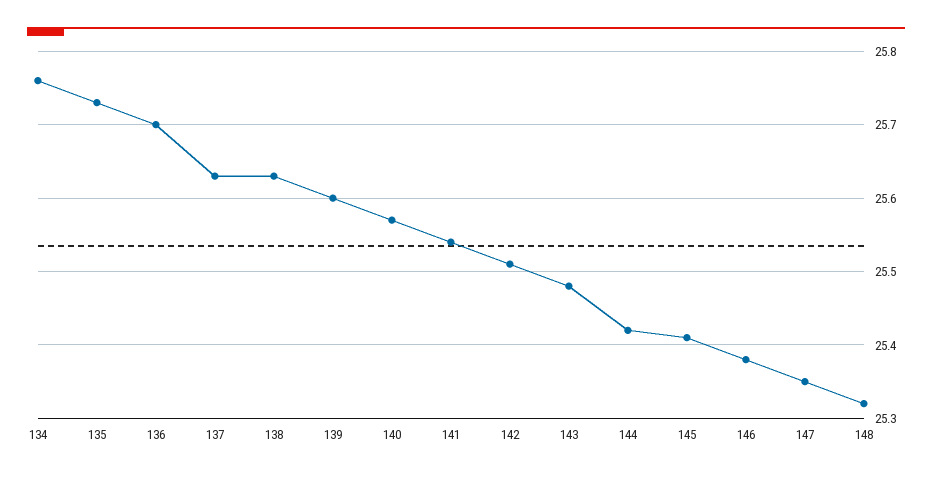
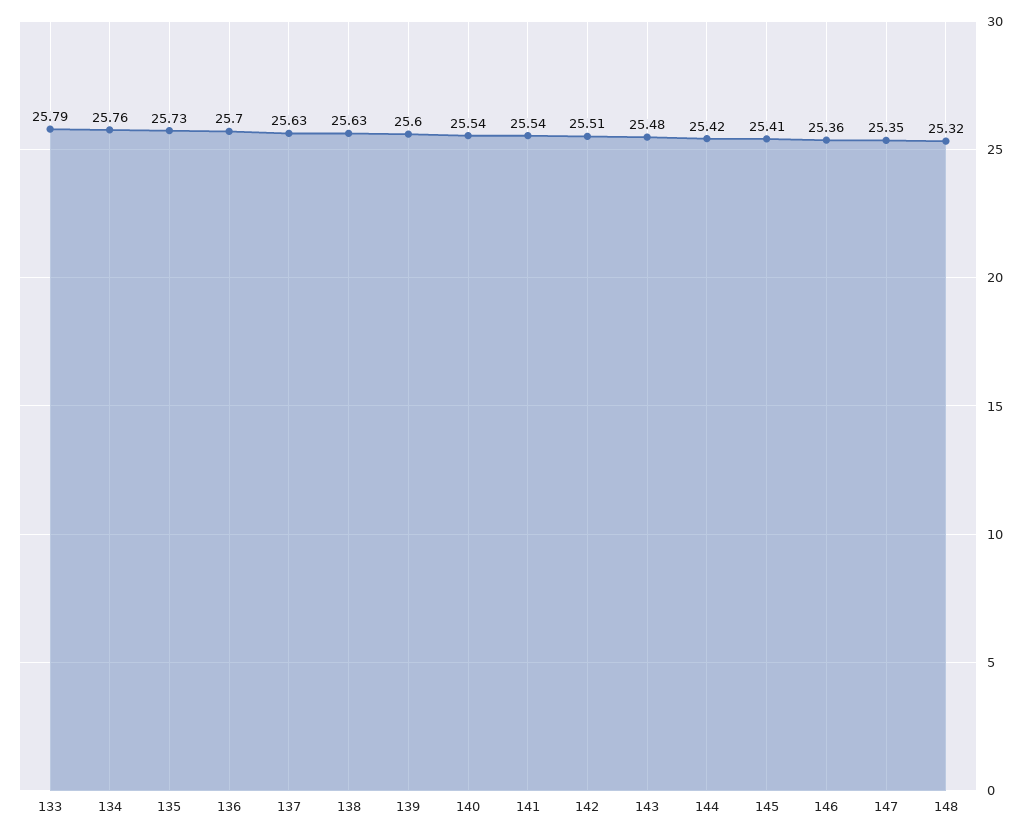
140: 25.57 -> 25.54
146: 25.38 -> 25.36
133: none -> 25.79

